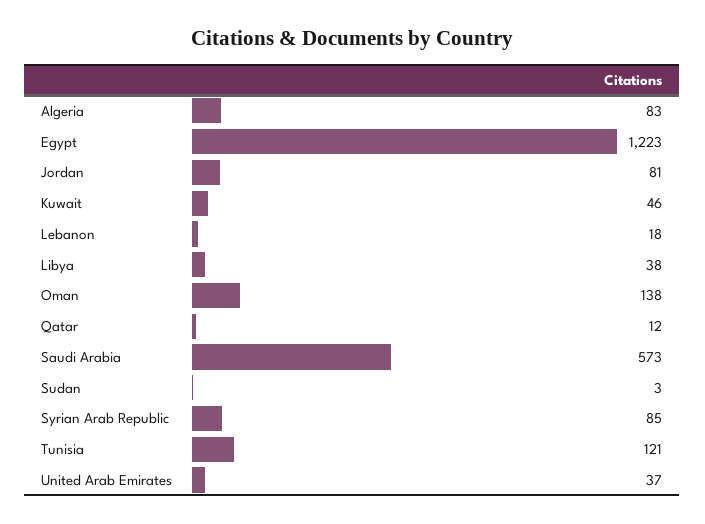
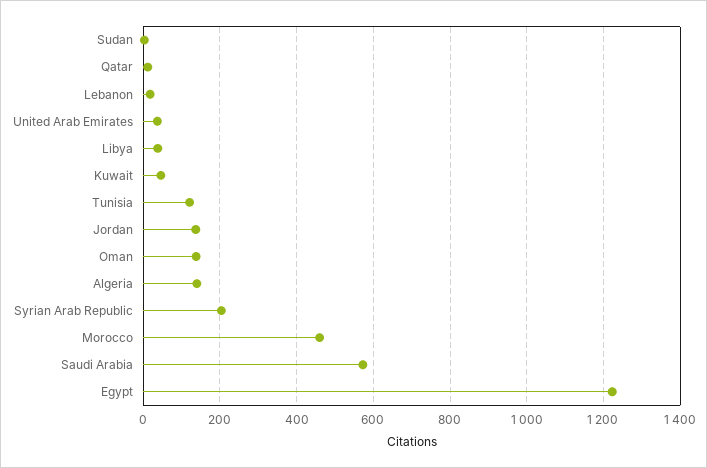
Algeria: 83 -> 140
Jordan: 81 -> 140
Syrian Arab Republic: 85 -> 200
Morocco: none -> 460

